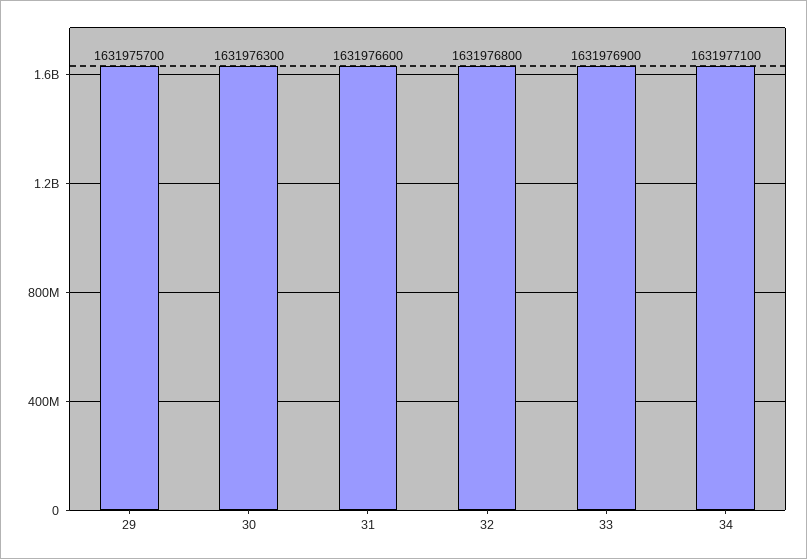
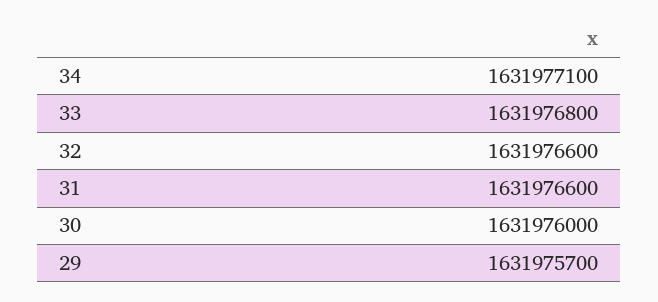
30: 1631976300 -> 1631976000
32: 1631976800 -> 1631976600
33: 1631976900 -> 1631976800

